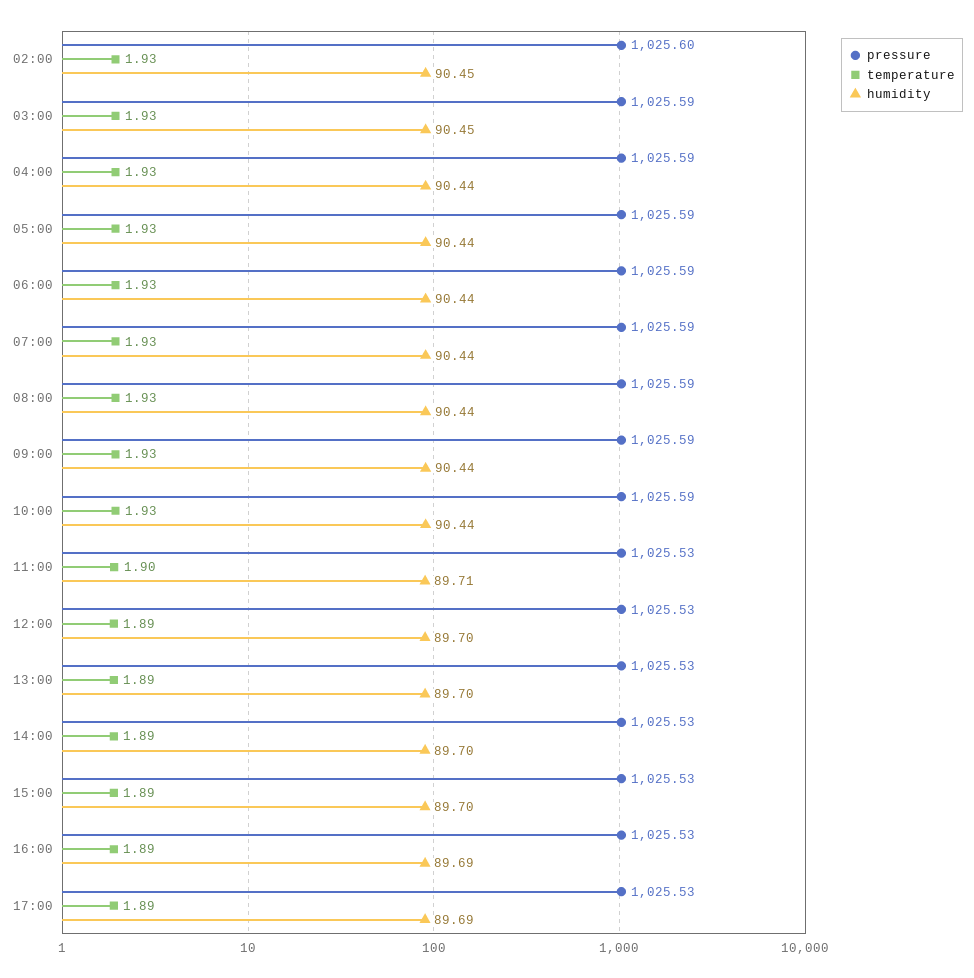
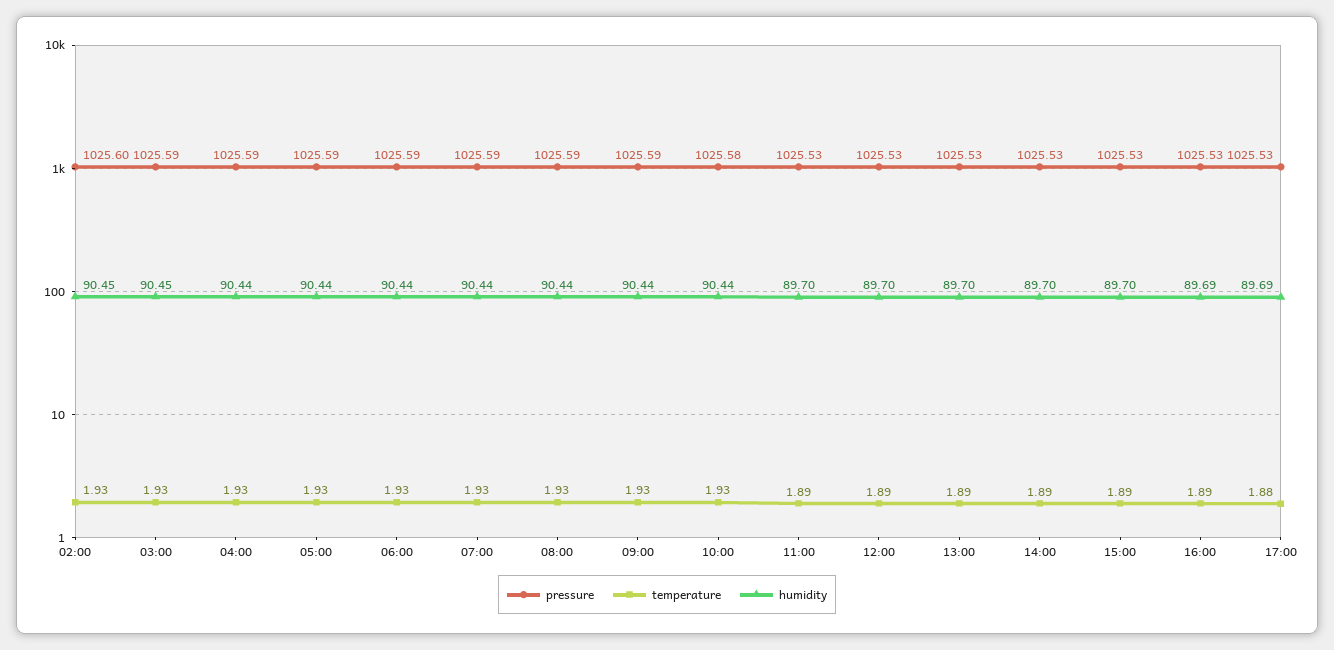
pressure, 10:00: 1025.59 -> 1025.58
temperature, 11:00: 1.9 -> 1.89
humidity, 11:00: 89.71 -> 89.7
temperature, 17:00: 1.89 -> 1.88

